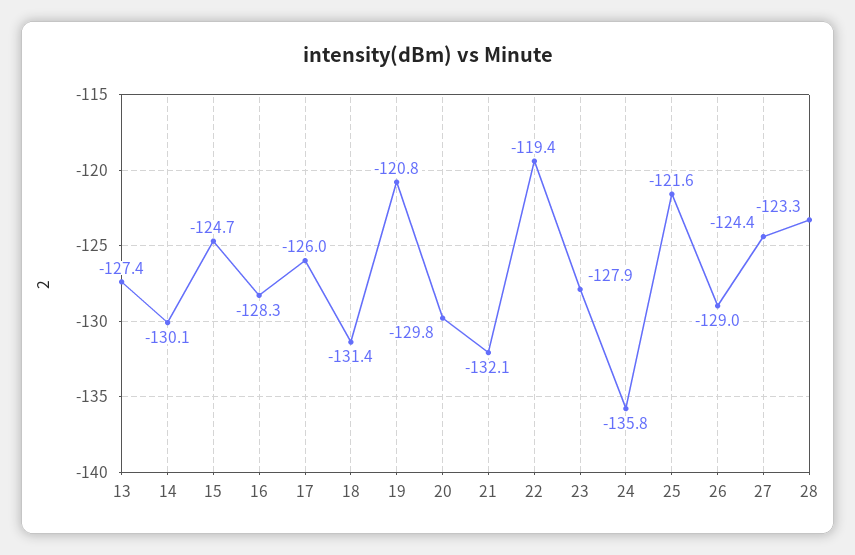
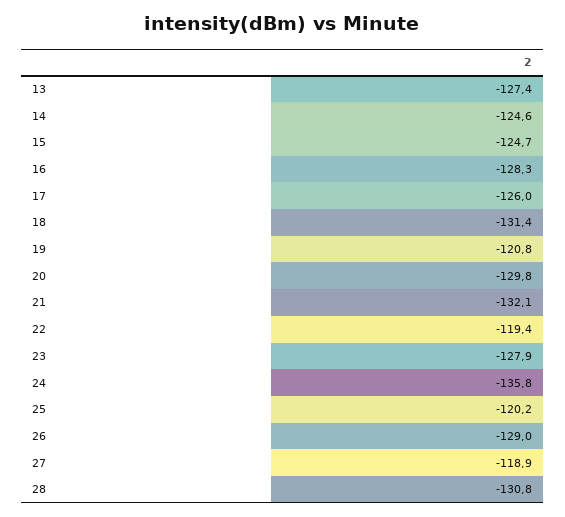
14: -130.1 -> -124.6
25: -121.6 -> -120.2
27: -124.4 -> -118.9
28: -123.3 -> -130.8

